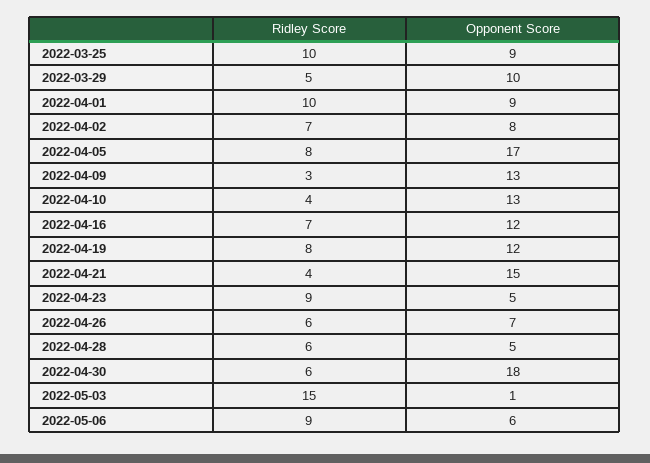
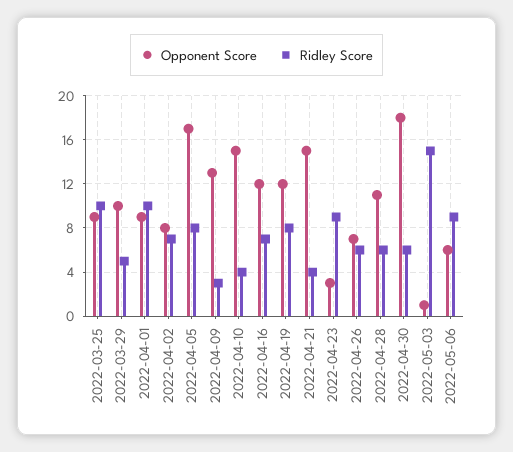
Opponent Score, 2022-04-10: 13 -> 15
Opponent Score, 2022-04-23: 5 -> 3
Opponent Score, 2022-04-28: 5 -> 11

